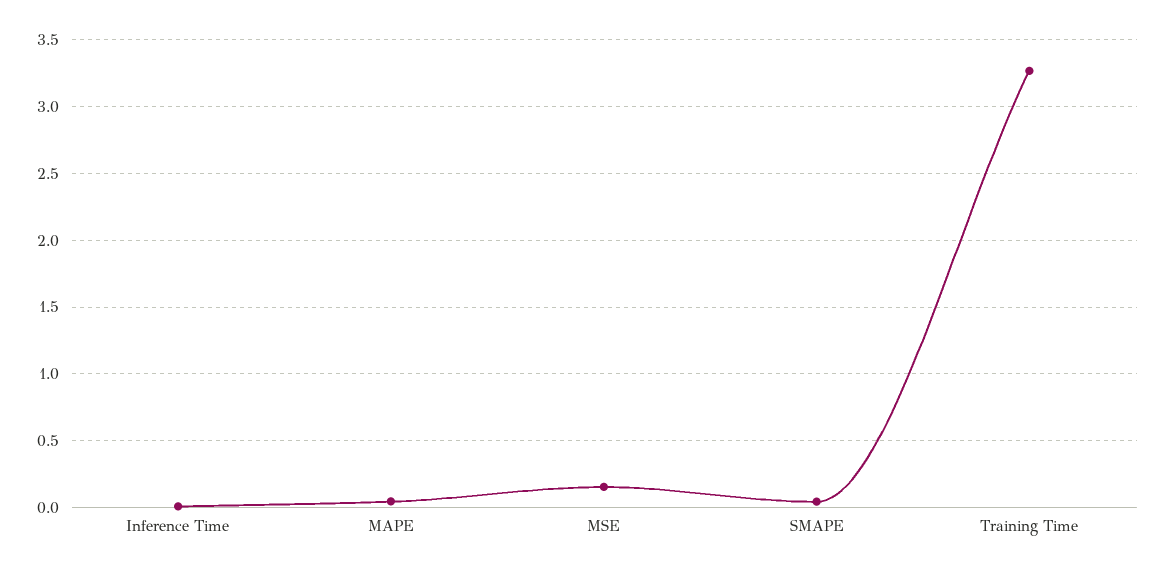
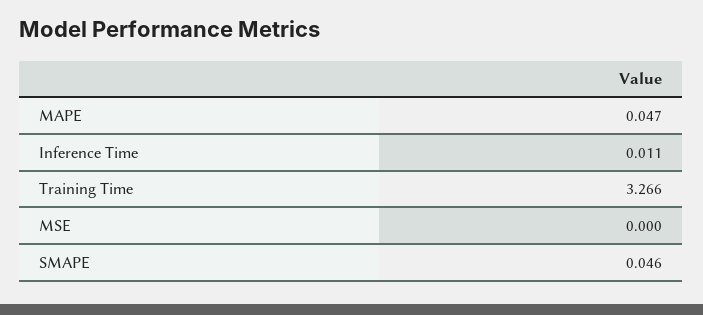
MSE: 0.15 -> 0

